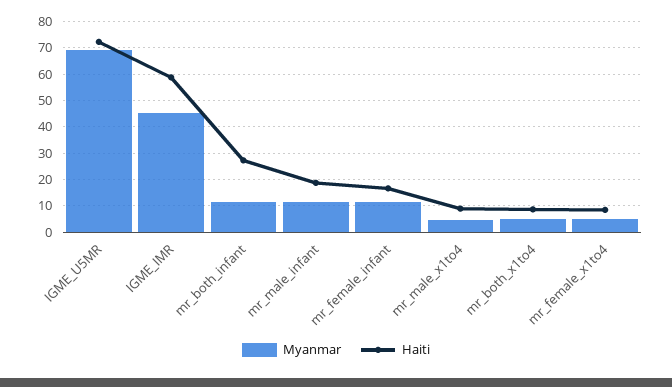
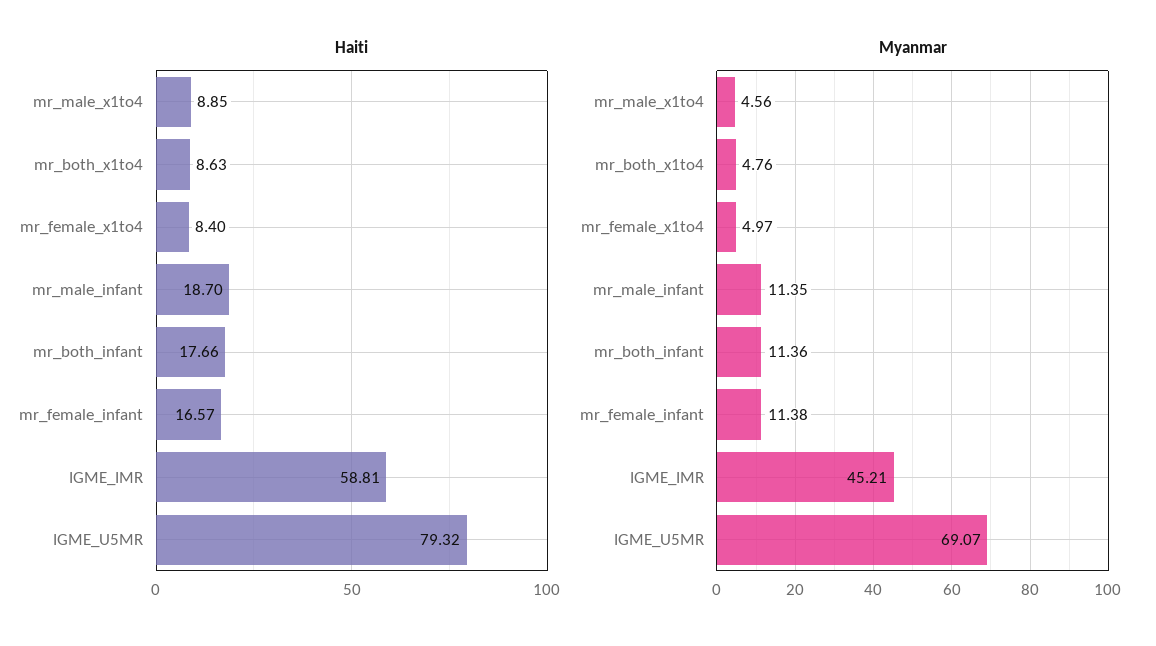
Haiti, IGME_U5MR: 72.5 -> 79.32
Haiti, mr_both_infant: 27.5 -> 17.66

